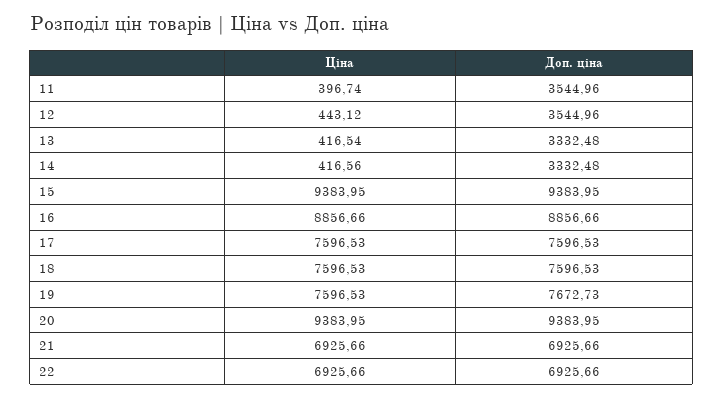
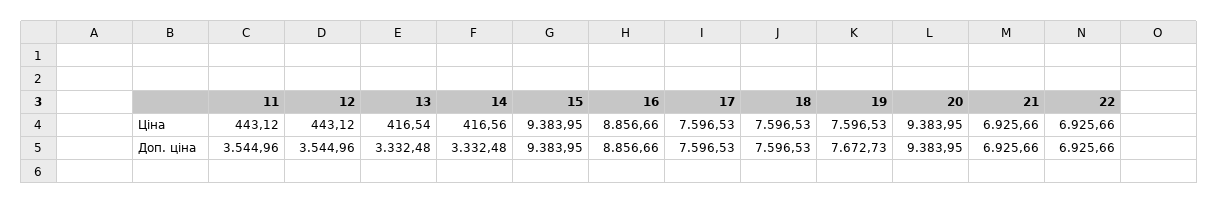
Ціна, 11: 396.74 -> 443.12

